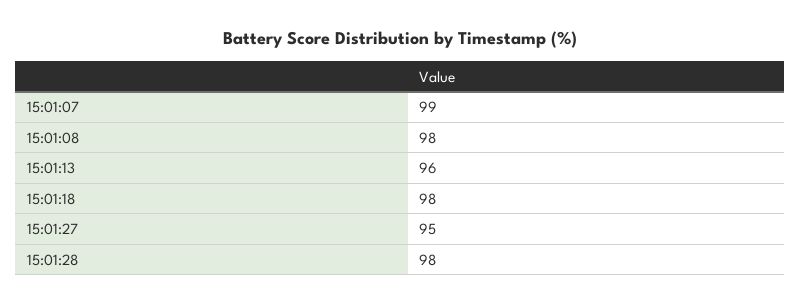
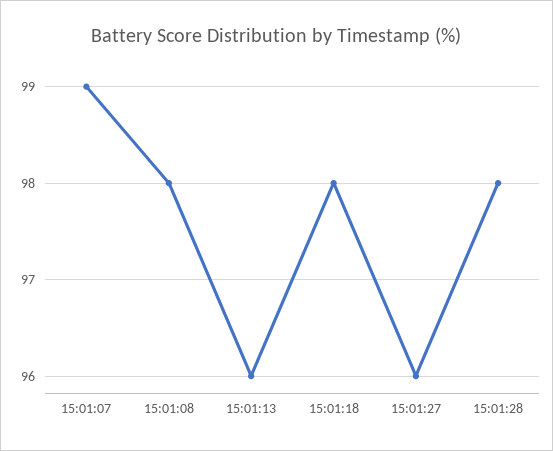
15:01:27: 95 -> 96

